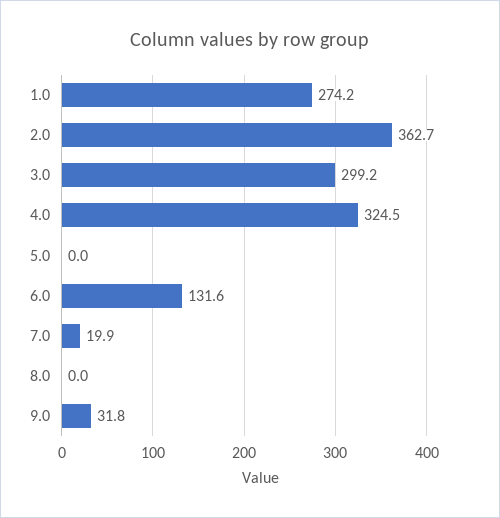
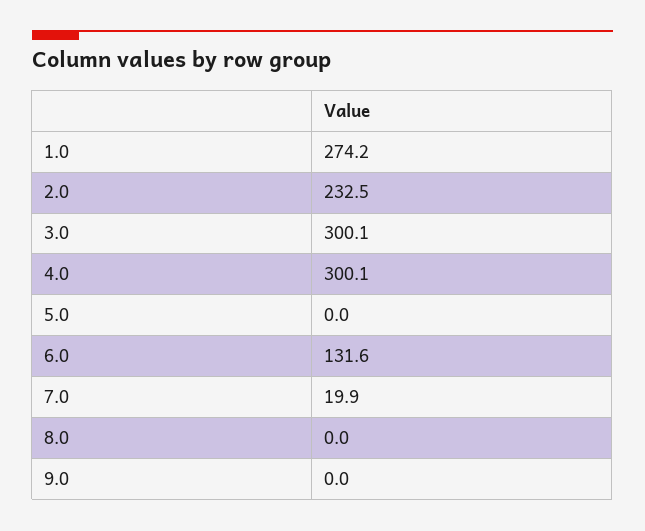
2.0: 362.7 -> 232.5
3.0: 299.2 -> 300.1
4.0: 324.5 -> 300.1
9.0: 31.8 -> 0

